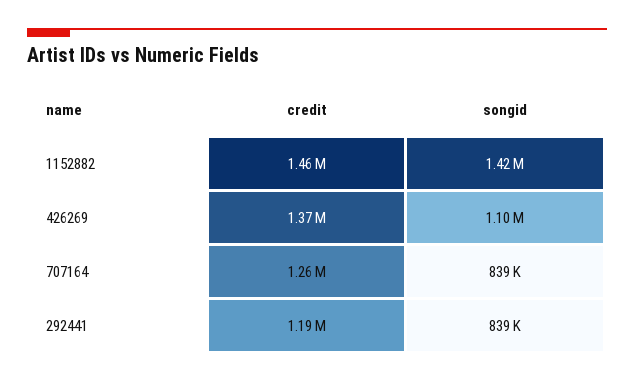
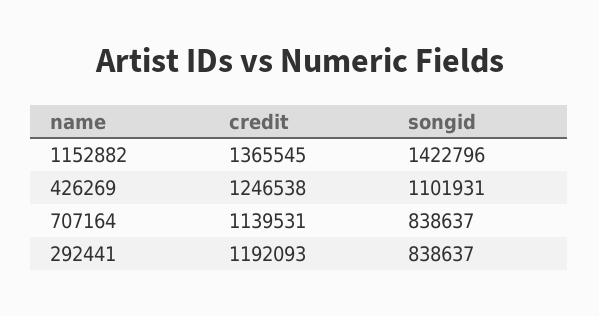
credit, 1152882: 1460000 -> 1365545
credit, 426269: 1370000 -> 1246538
credit, 707164: 1260000 -> 1139531

